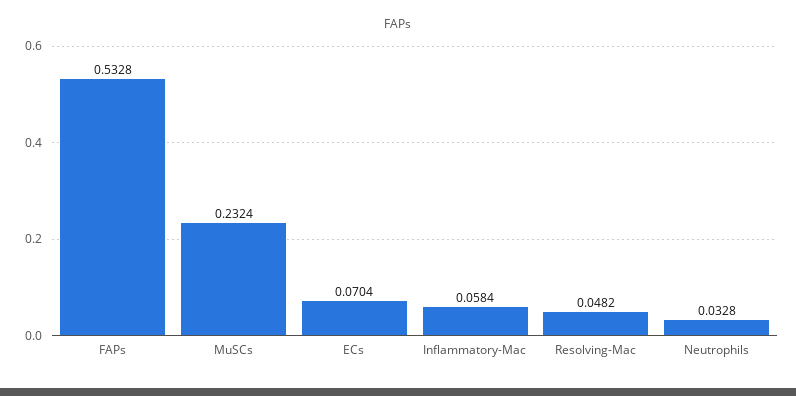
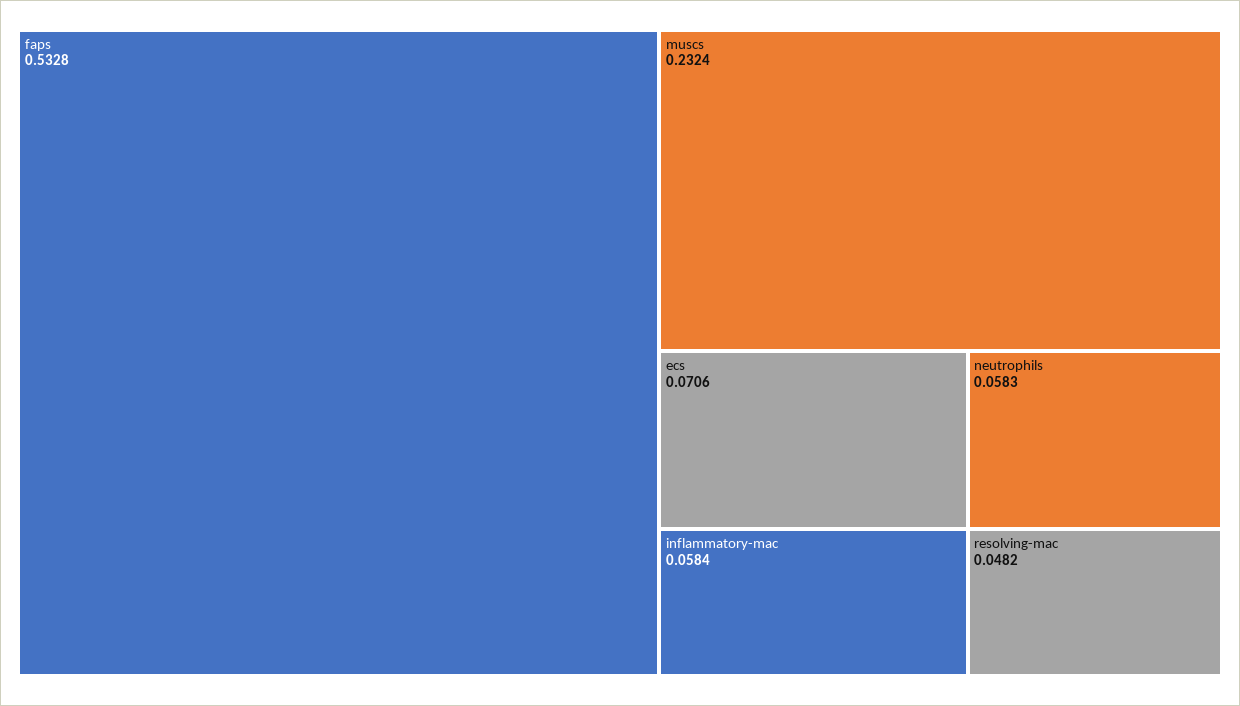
ECs: 0.0704 -> 0.0706
Neutrophils: 0.0328 -> 0.0583

